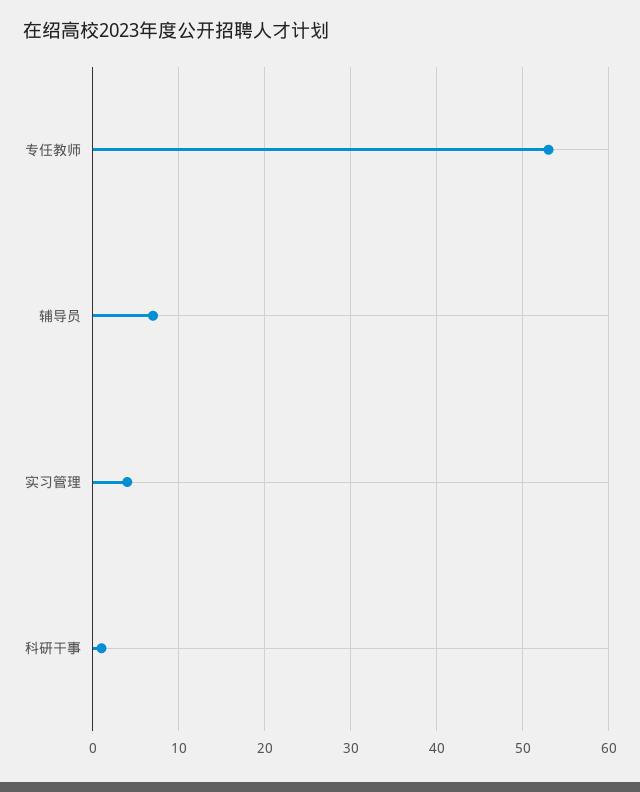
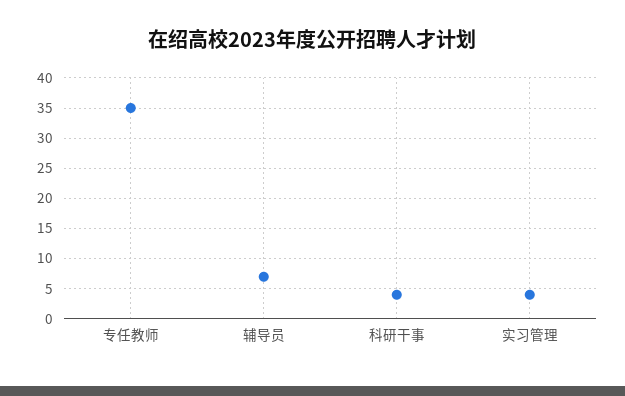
专任教师: 53 -> 35
科研干事: 1 -> 4

